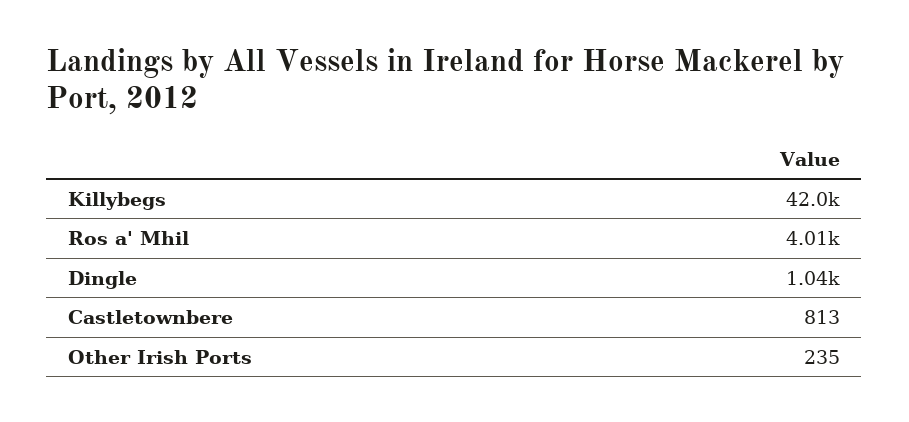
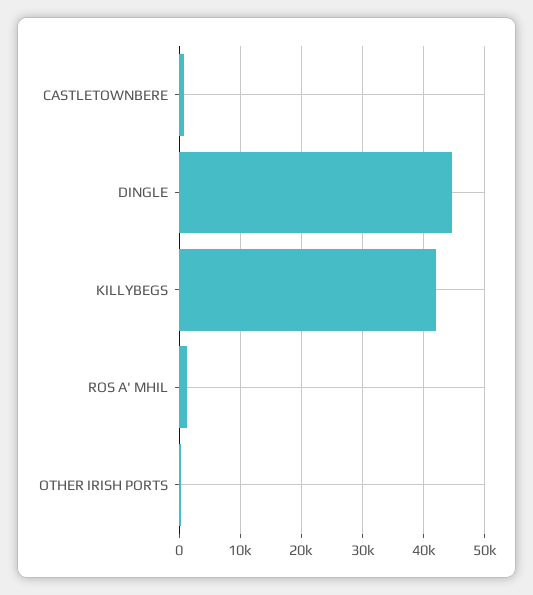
Ros a' Mhil: 4010 -> 1000
Dingle: 1040 -> 45000

